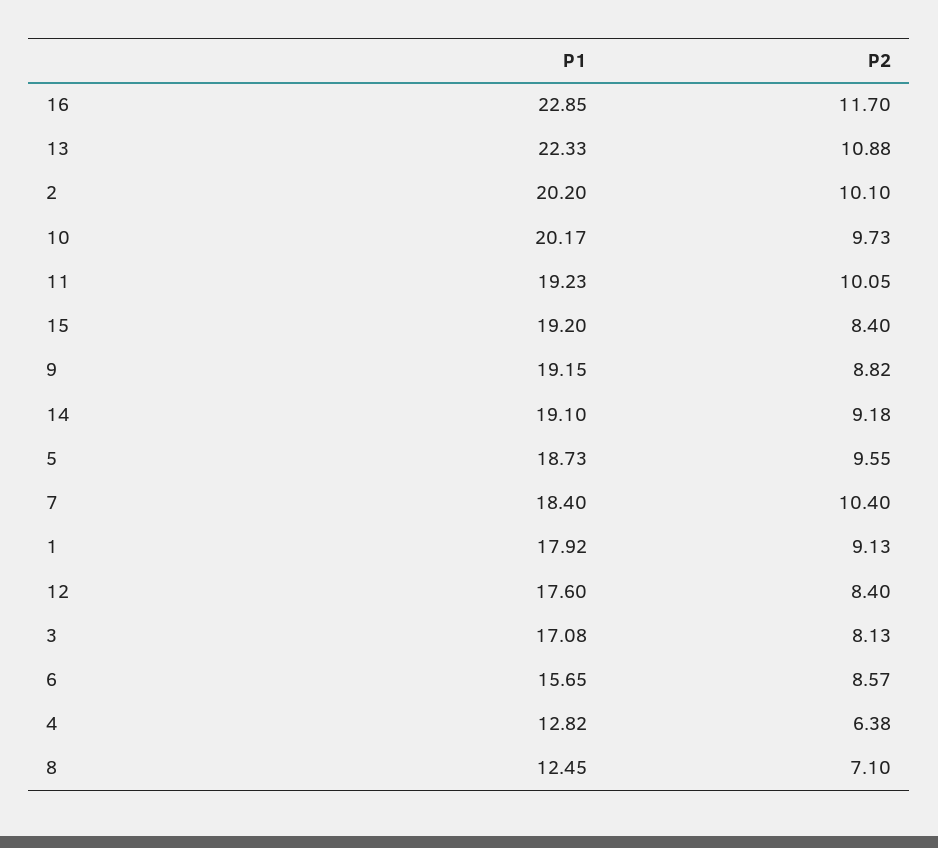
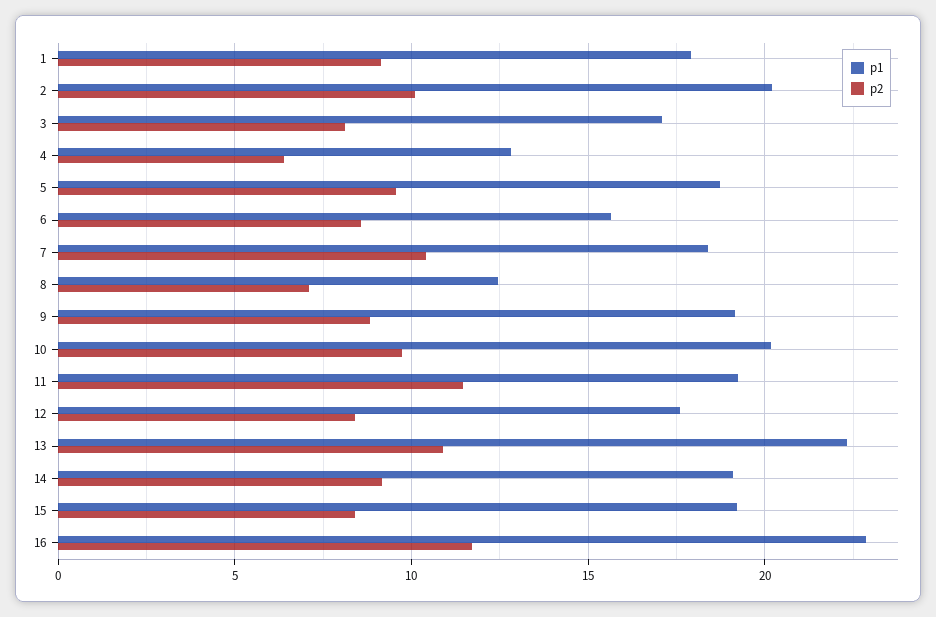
P2, 11: 10.05 -> 11.5

